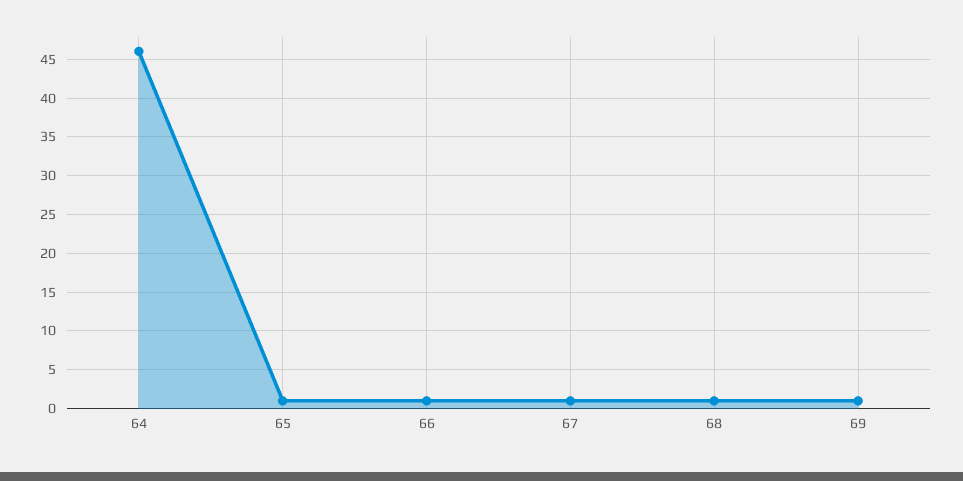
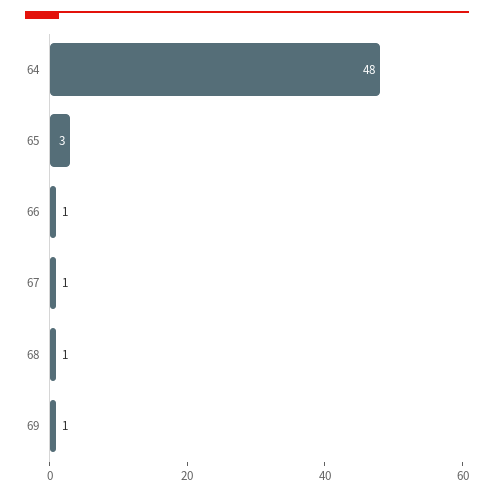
64: 46 -> 48
65: 1 -> 3

